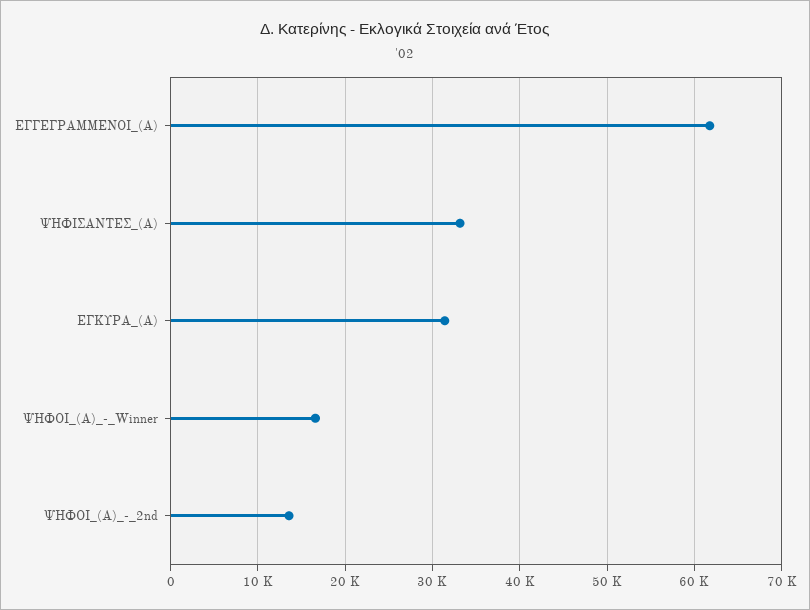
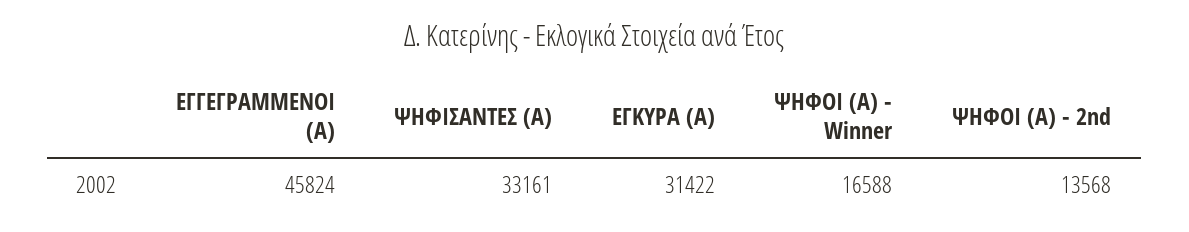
ΕΓΓΕΓΡΑΜΜΕΝΟΙ_(Α): 62000 -> 45824

